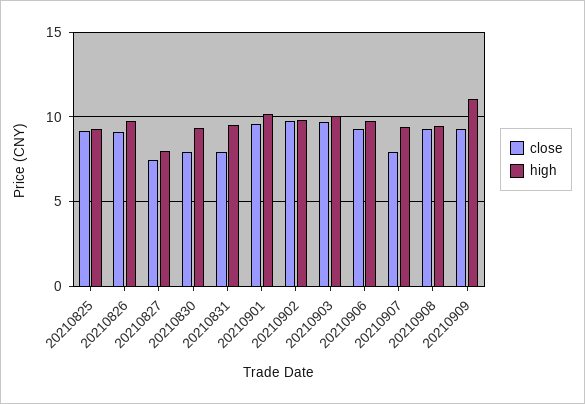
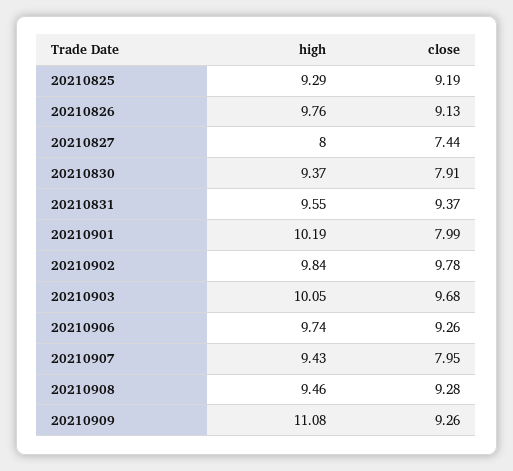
close, 20210831: 8 -> 9.37
close, 20210901: 9.5 -> 7.99

